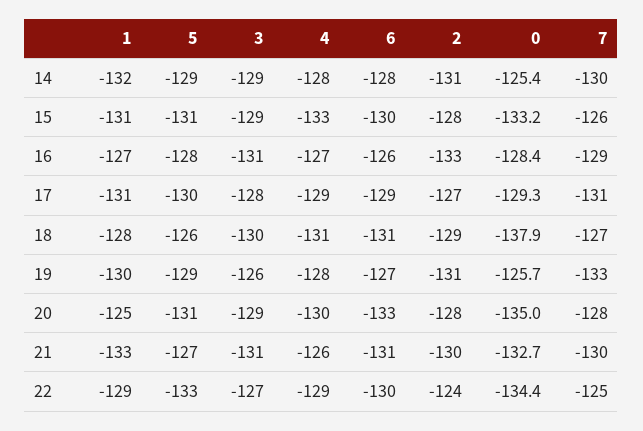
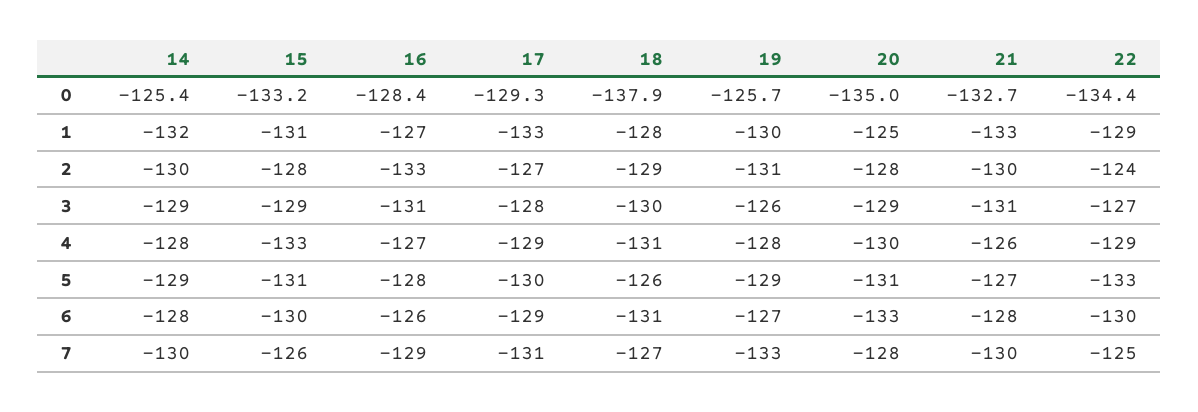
2, 14: -131 -> -130
1, 17: -131 -> -133
6, 21: -131 -> -128

